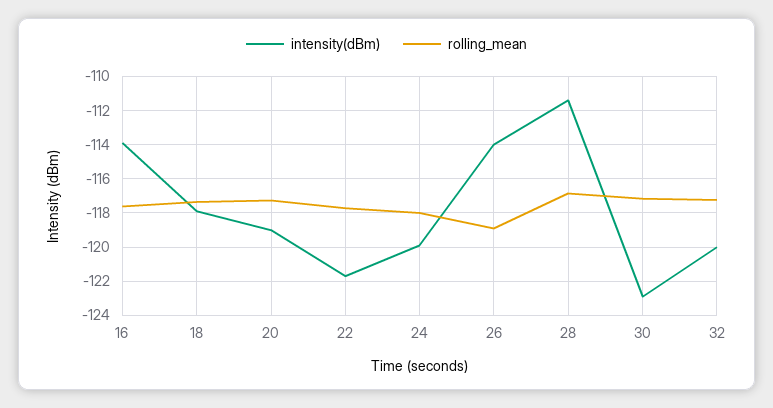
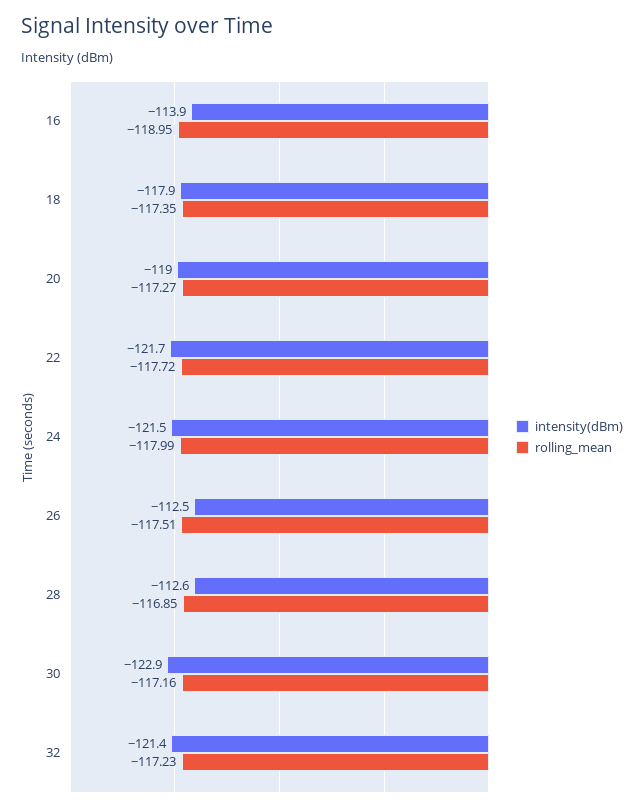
rolling_mean, 16: -117.5 -> -118.95
intensity(dBm), 24: -120 -> -121.5
intensity(dBm), 26: -114 -> -112.5
rolling_mean, 26: -119 -> -117.51
intensity(dBm), 28: -111.5 -> -112.6
intensity(dBm), 32: -120 -> -121.4

